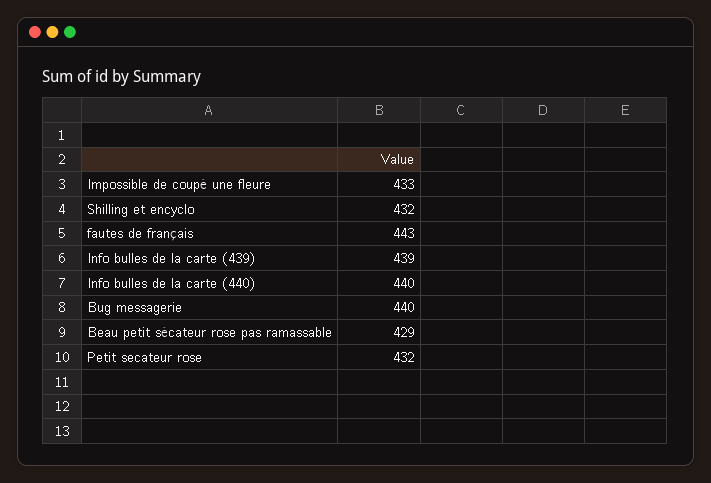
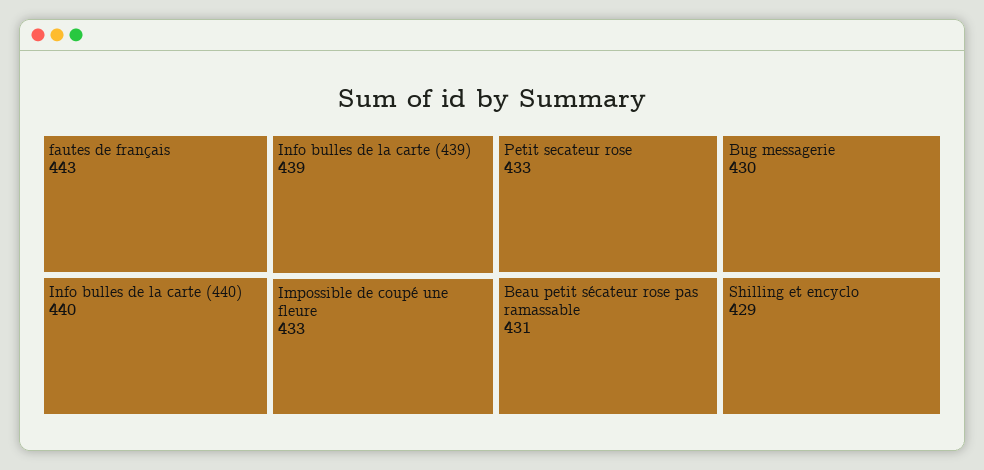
Shilling et encyclo: 432 -> 429
Bug messagerie: 440 -> 430
Beau petit sécateur rose pas ramassable: 429 -> 431
Petit secateur rose: 432 -> 433

